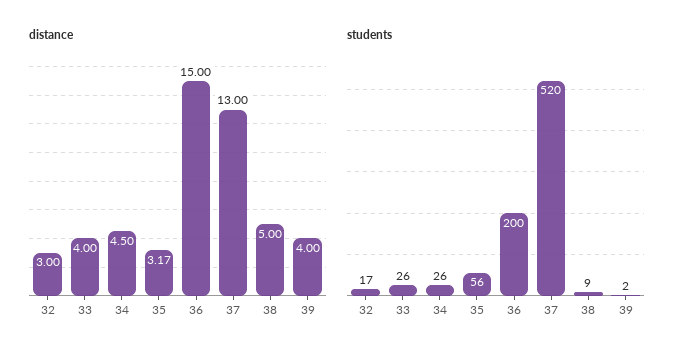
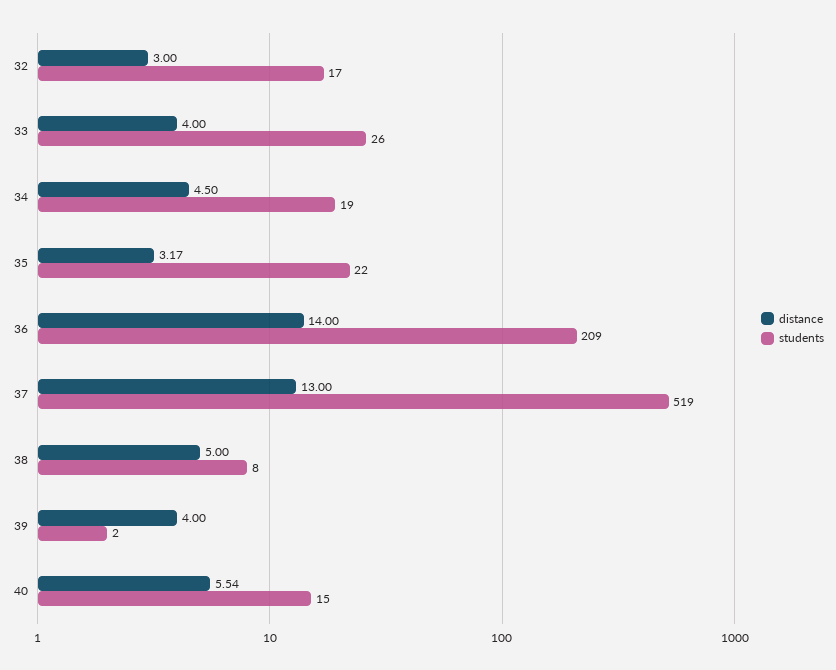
distance, 36: 15 -> 14
students, 34: 26 -> 19
students, 35: 56 -> 22
students, 36: 200 -> 209
students, 37: 520 -> 519
students, 38: 9 -> 8
distance, 40: none -> 5.54
students, 40: none -> 15

